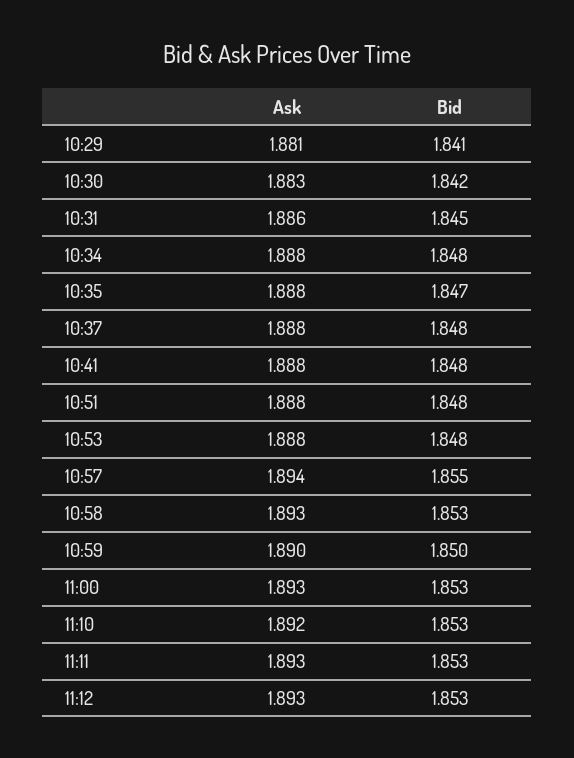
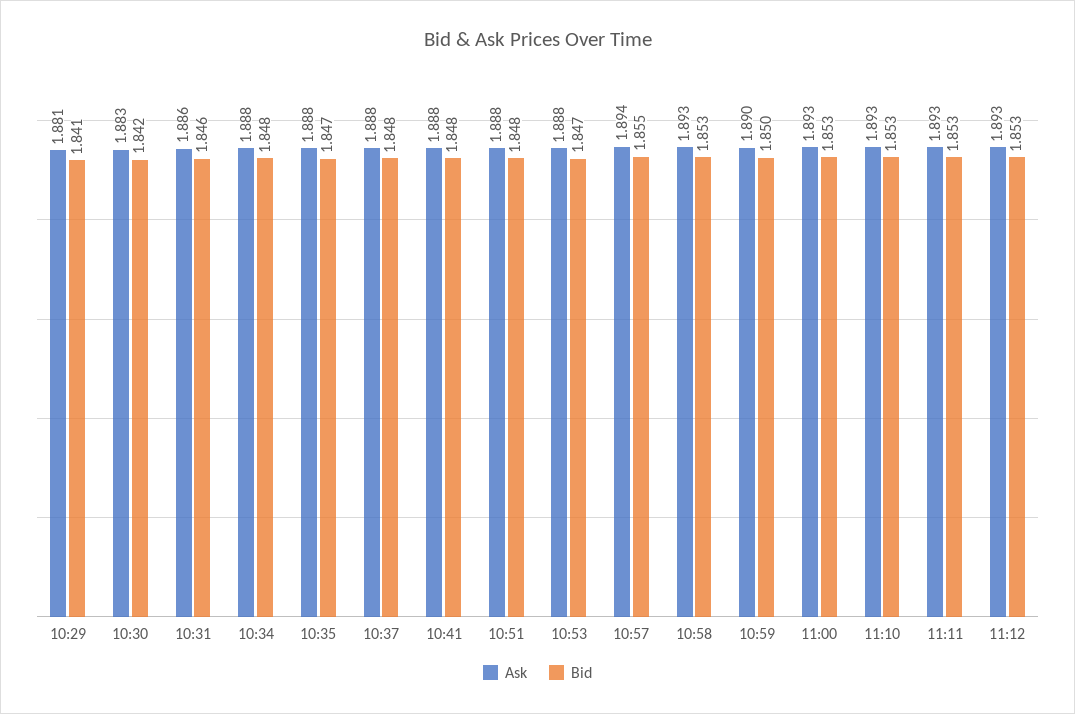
Bid, 10:31: 1.845 -> 1.846
Bid, 10:53: 1.848 -> 1.847
Ask, 11:10: 1.892 -> 1.893

